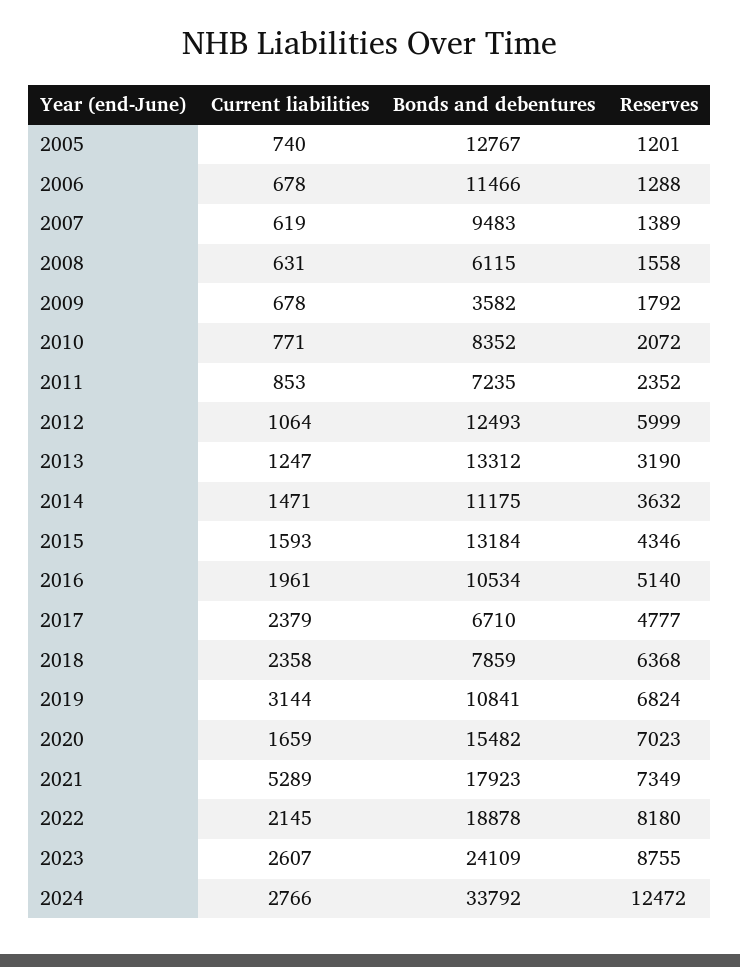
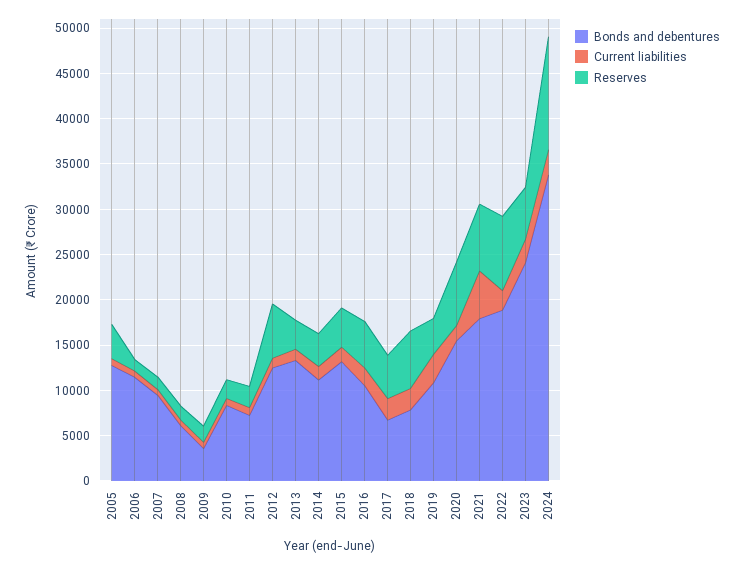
Reserves, 2005: 1201 -> 4000
Reserves, 2019: 6824 -> 4000
Reserves, 2023: 8755 -> 6000

